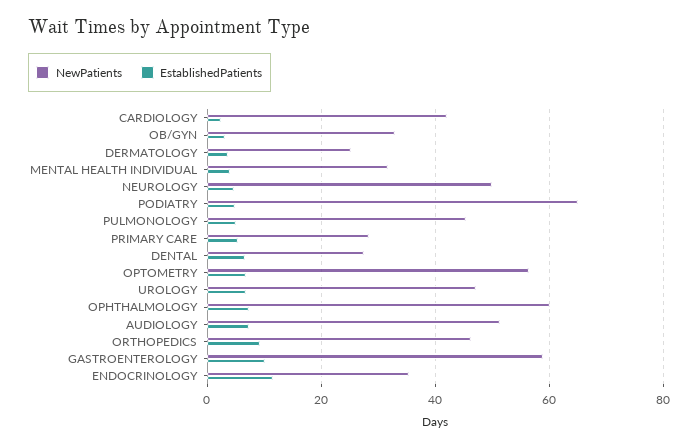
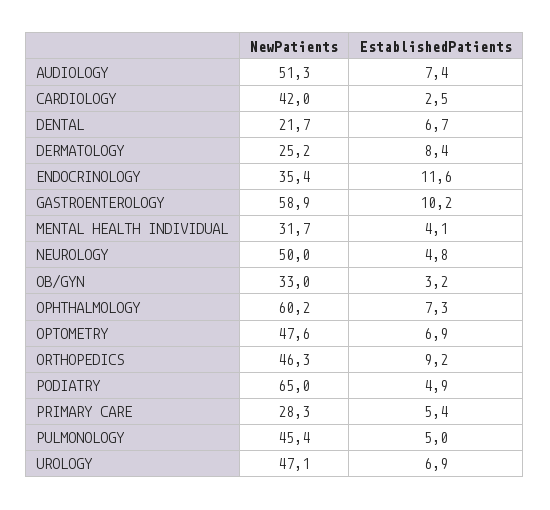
EstablishedPatients, DERMATOLOGY: 4 -> 8.4
NewPatients, DENTAL: 28 -> 21.7
NewPatients, OPTOMETRY: 56 -> 47.6

